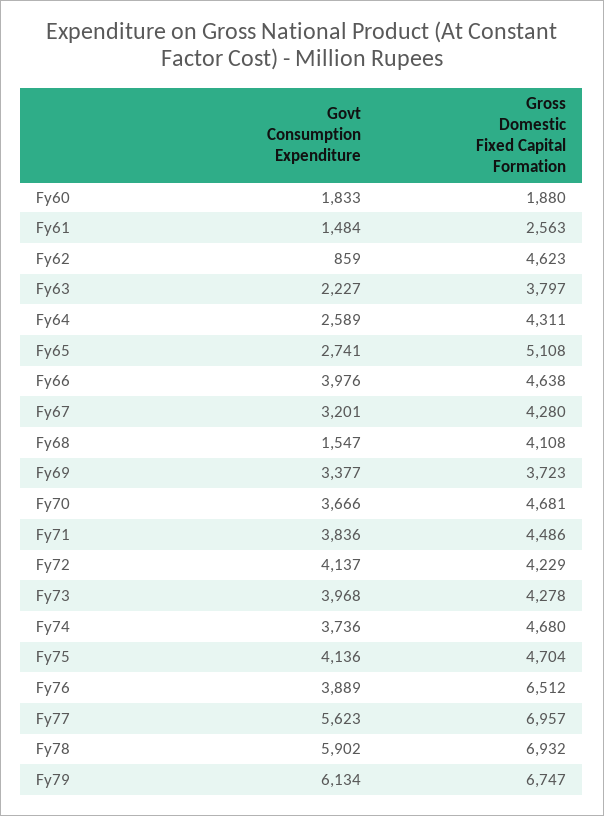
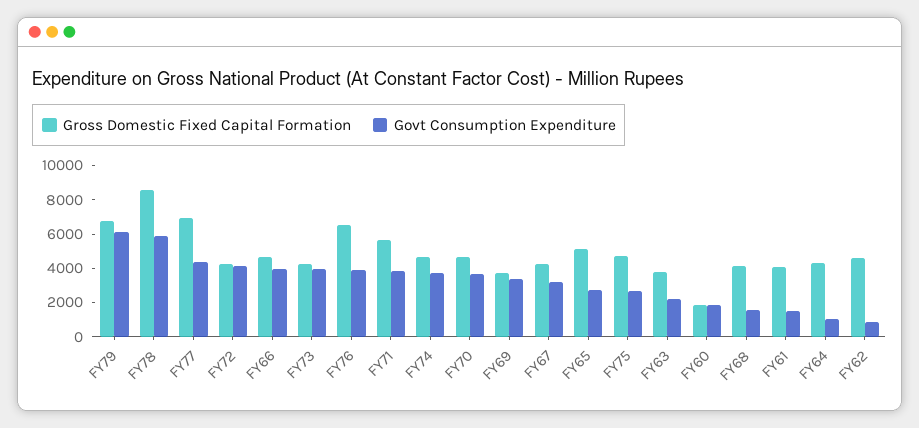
Gross Domestic Fixed Capital Formation, Fy61: 2563 -> 4000
Govt Consumption Expenditure, Fy64: 2589 -> 1000
Gross Domestic Fixed Capital Formation, Fy71: 4486 -> 5500
Govt Consumption Expenditure, Fy75: 4136 -> 2500
Govt Consumption Expenditure, Fy77: 5623 -> 4500
Gross Domestic Fixed Capital Formation, Fy78: 6932 -> 8500

